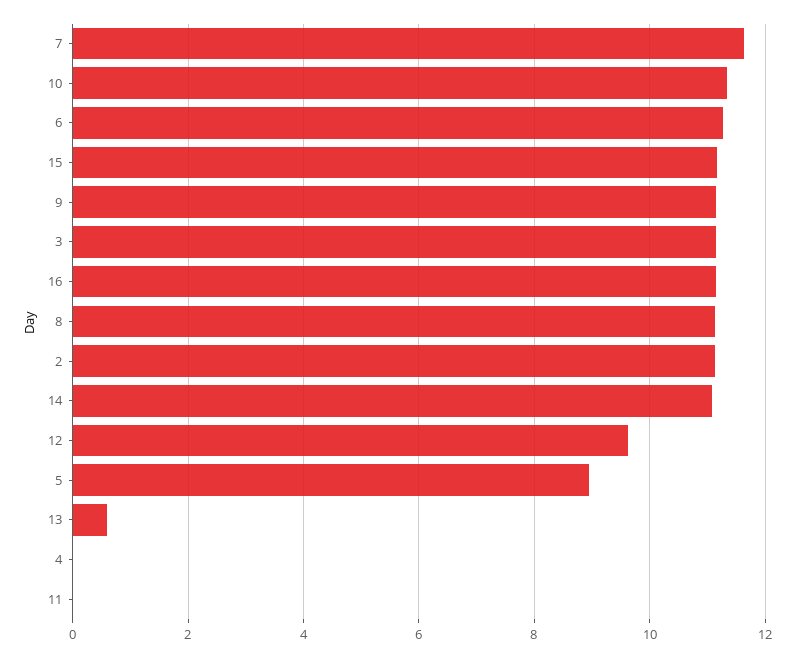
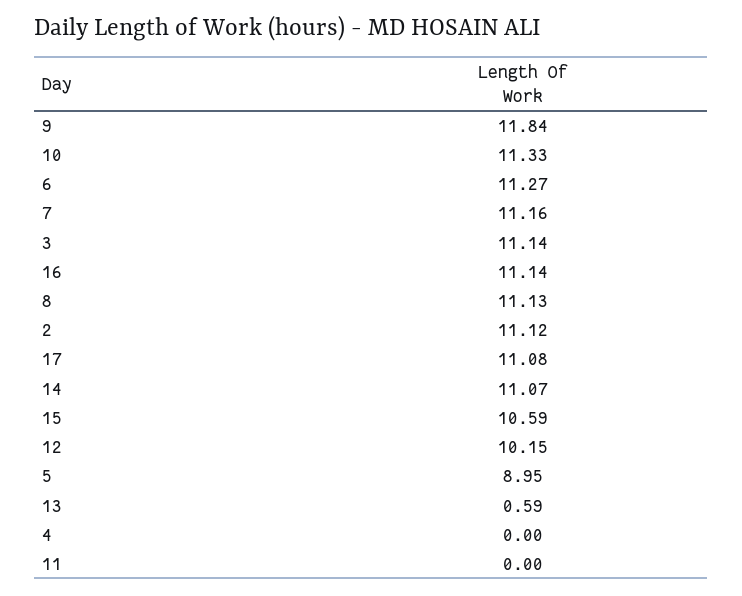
7: 11.6 -> 11.16
15: 11.2 -> 10.59
9: 11.2 -> 11.84
12: 9.6 -> 10.15
17: none -> 11.08

